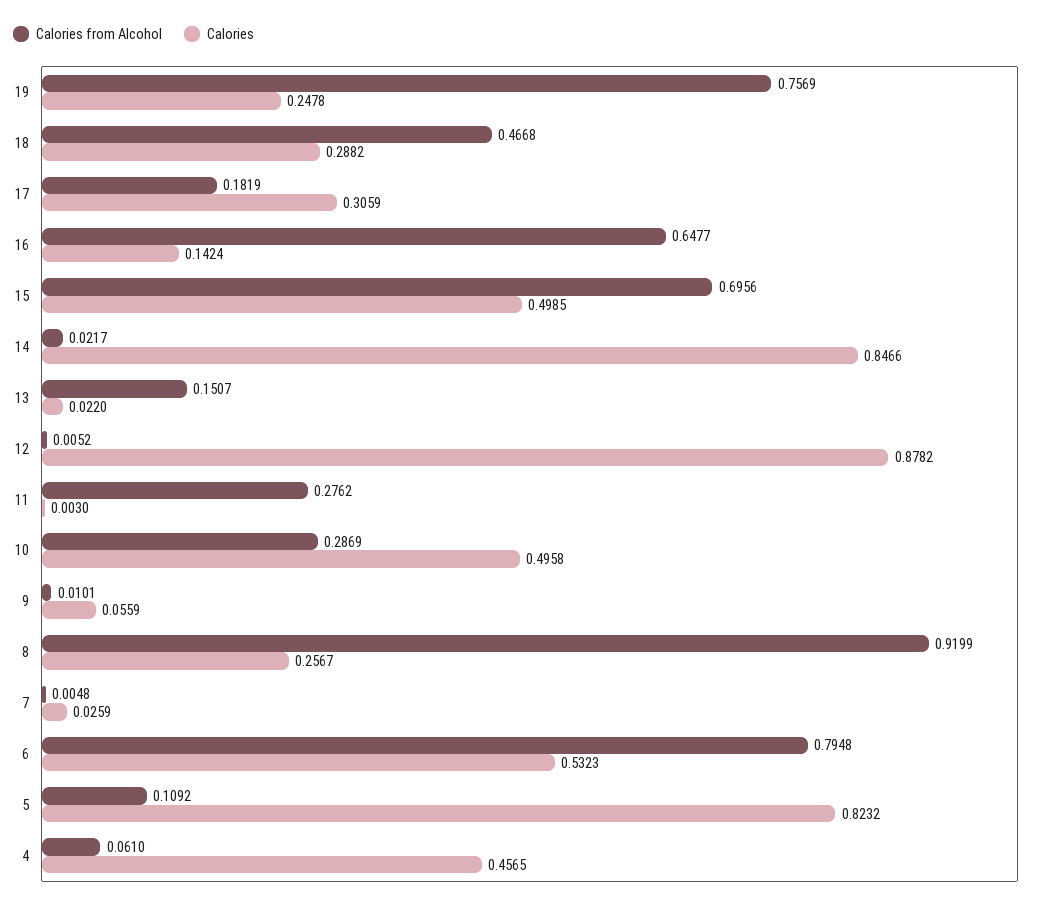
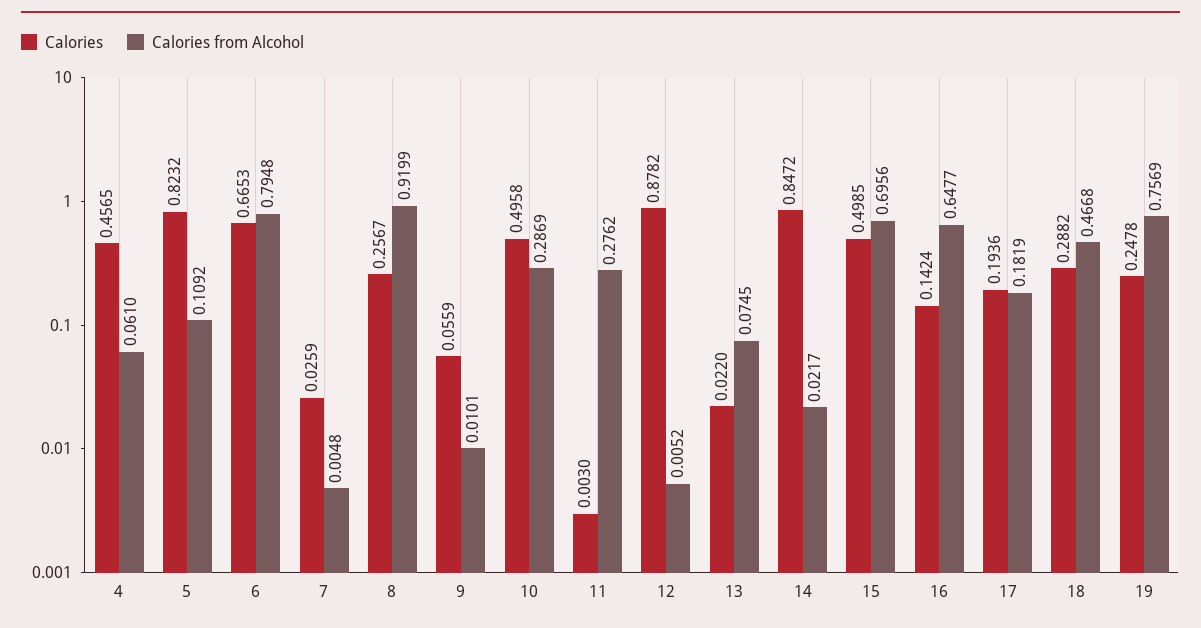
Calories, 17: 0.3059 -> 0.1936
Calories, 14: 0.8466 -> 0.8472
Calories from Alcohol, 13: 0.1507 -> 0.0745
Calories, 6: 0.5323 -> 0.6653

